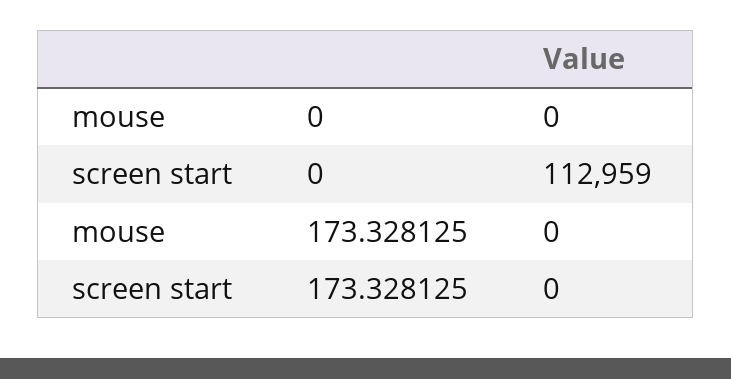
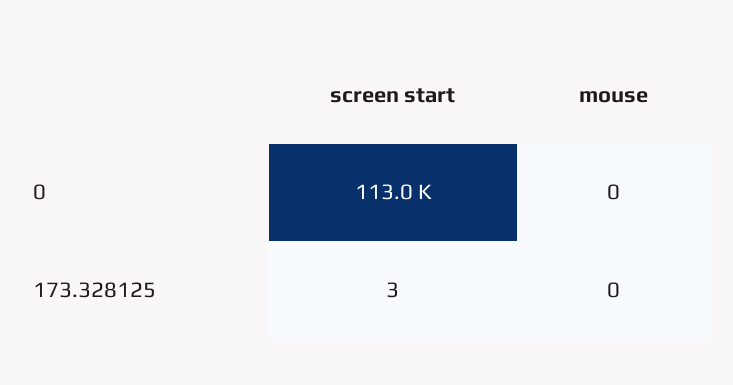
screen start, 173.328125: 0 -> 3

